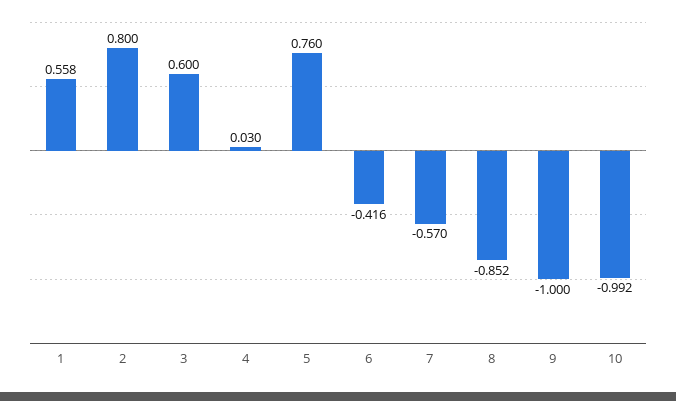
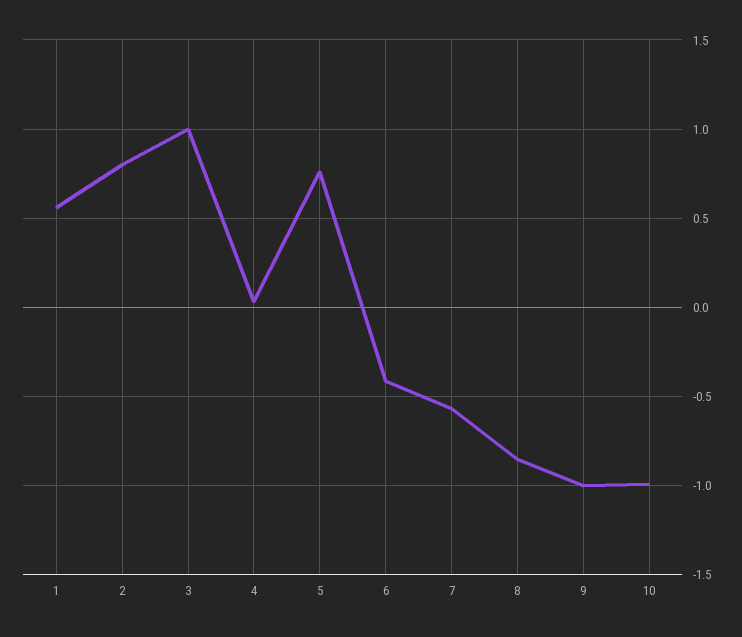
3: 0.6 -> 1

